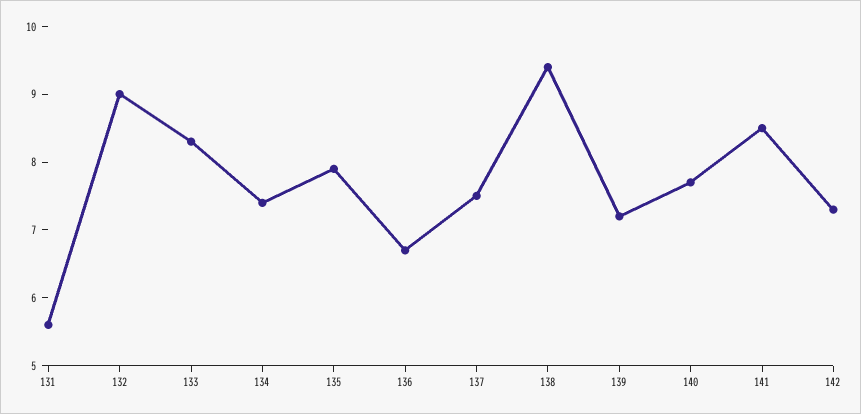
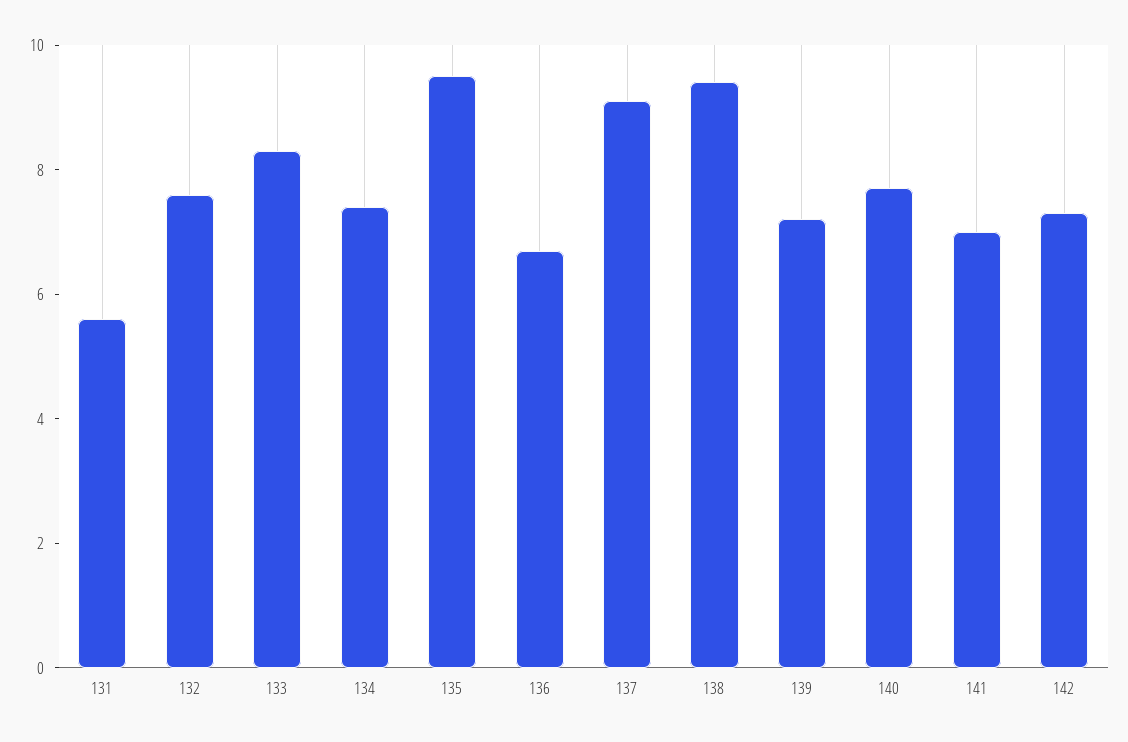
132: 9 -> 7.5
135: 8 -> 9.5
137: 7.5 -> 9
141: 8.5 -> 7

